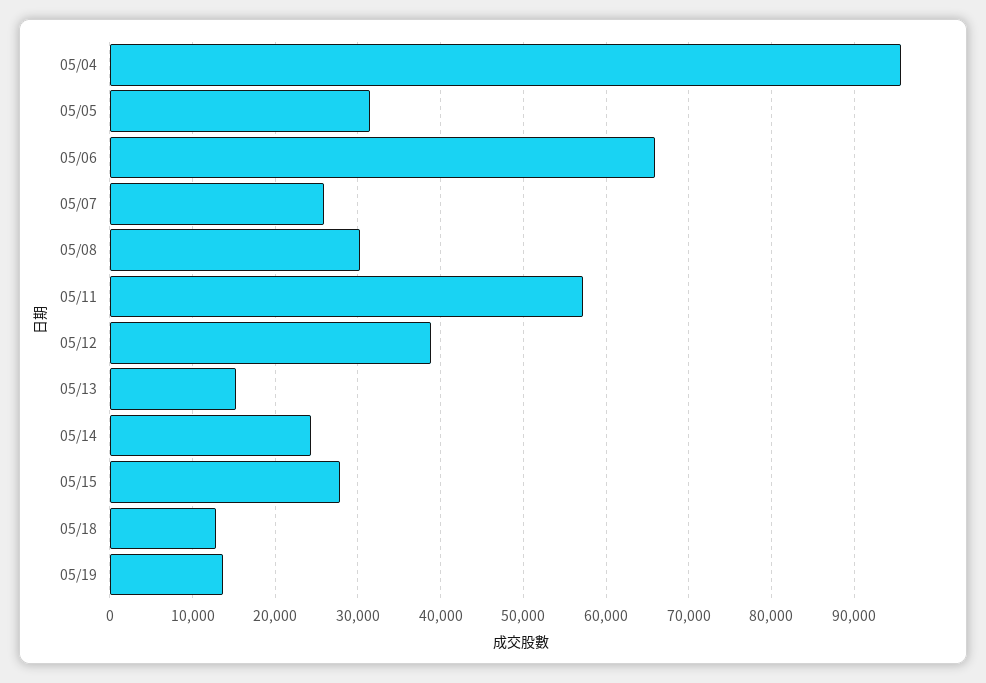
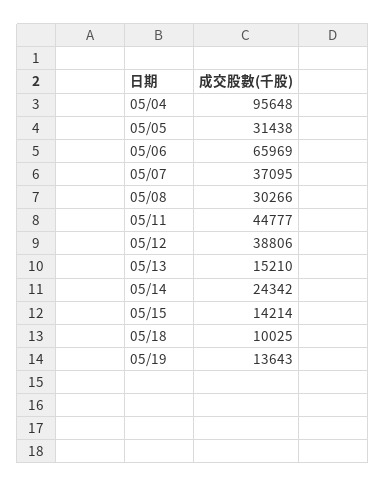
05/07: 26000 -> 37095
05/11: 57000 -> 44777
05/15: 28000 -> 14214
05/18: 13000 -> 10025

